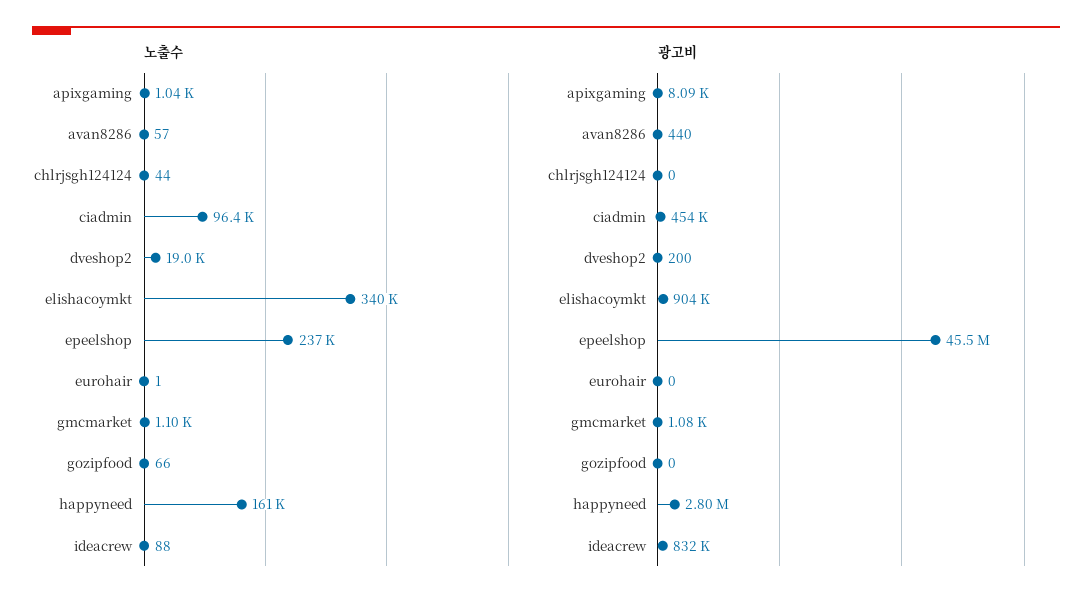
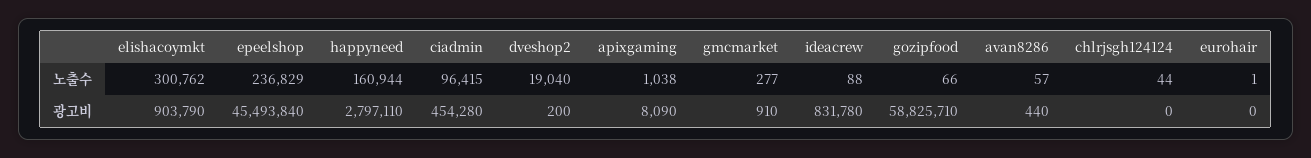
노출수, elishacoymkt: 340000 -> 300762
노출수, gmcmarket: 1100 -> 277
광고비, gmcmarket: 1080 -> 910
광고비, gozipfood: 0 -> 58825710

